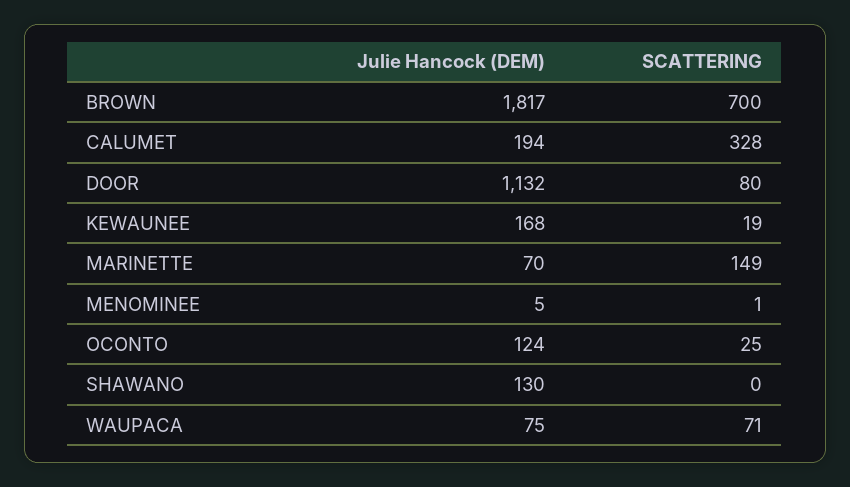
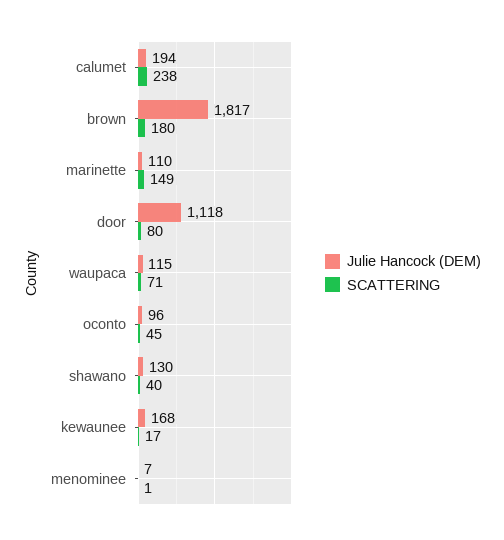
SCATTERING, BROWN: 700 -> 180
SCATTERING, CALUMET: 328 -> 238
Julie Hancock (DEM), DOOR: 1132 -> 1118
SCATTERING, KEWAUNEE: 19 -> 17
Julie Hancock (DEM), MARINETTE: 70 -> 110
Julie Hancock (DEM), MENOMINEE: 5 -> 7
Julie Hancock (DEM), OCONTO: 124 -> 96
SCATTERING, OCONTO: 25 -> 45
SCATTERING, SHAWANO: 0 -> 40
Julie Hancock (DEM), WAUPACA: 75 -> 115

